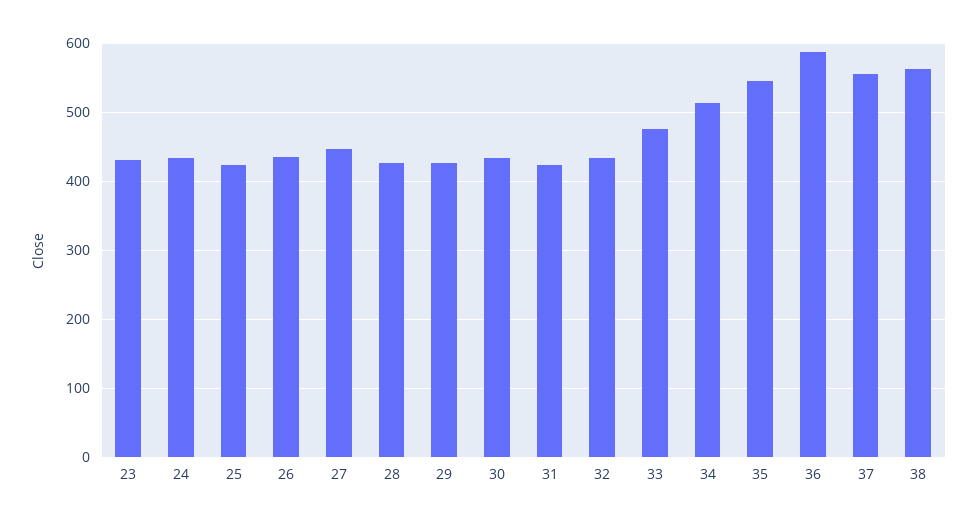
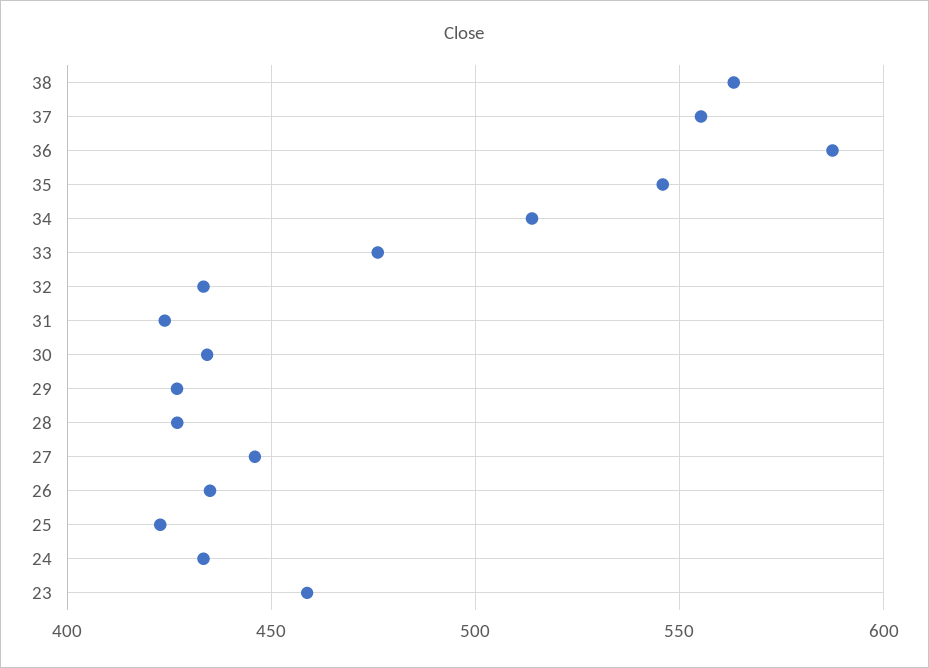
23: 430 -> 460

